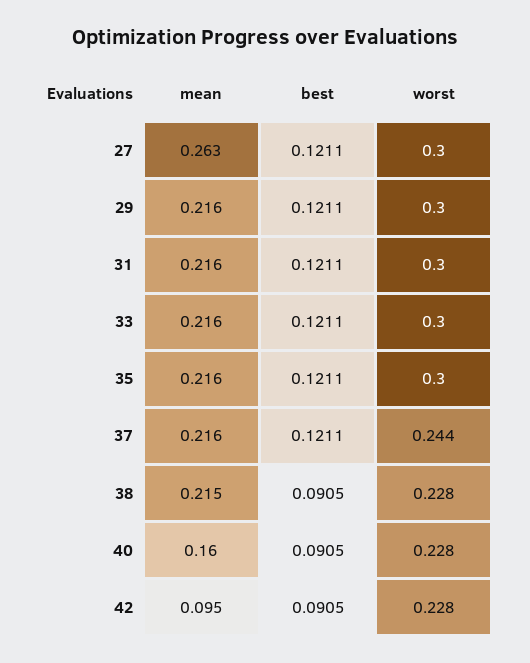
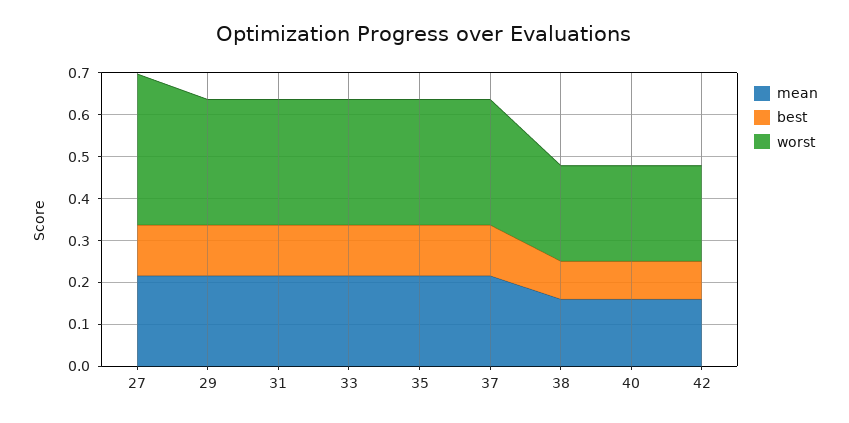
mean, 27: 0.263 -> 0.22
worst, 27: 0.3 -> 0.36
worst, 37: 0.244 -> 0.3
mean, 38: 0.215 -> 0.16
mean, 42: 0.095 -> 0.16

